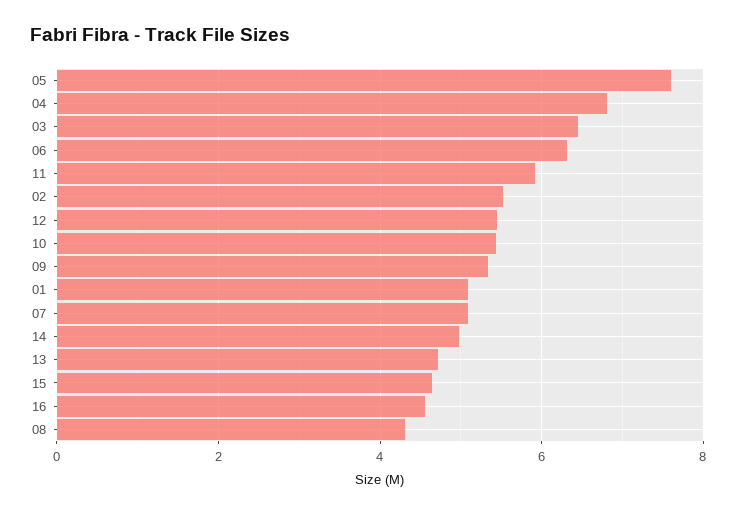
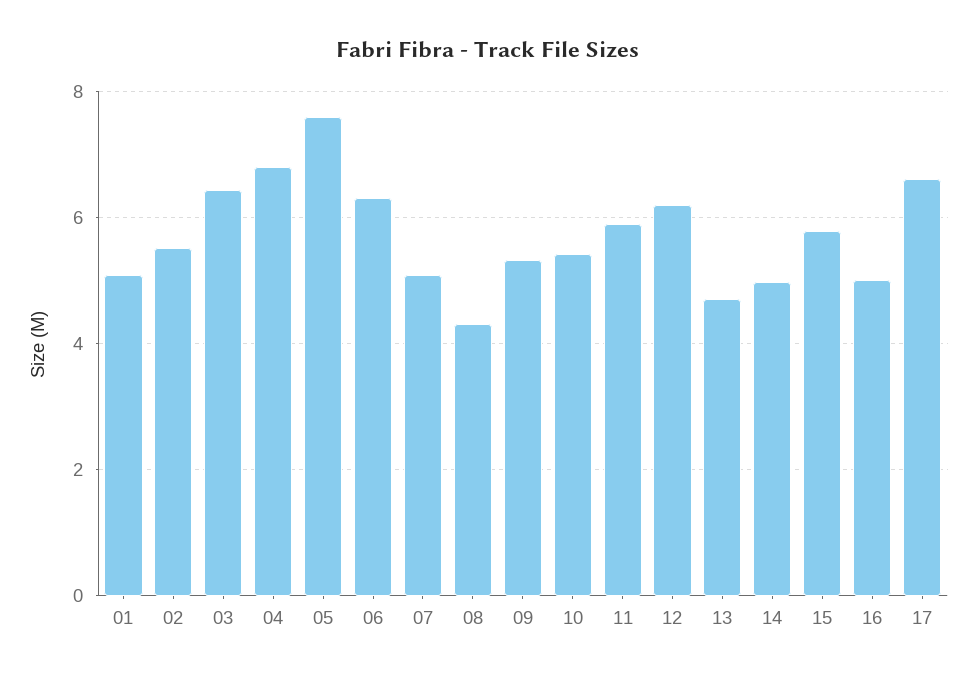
12: 5.4 -> 6.2
15: 4.6 -> 5.8
16: 4.6 -> 5
17: none -> 6.6

